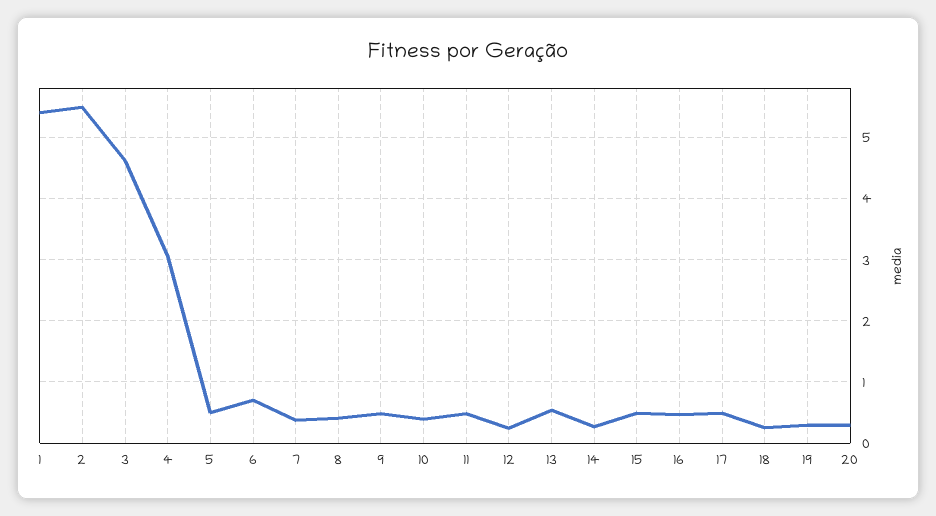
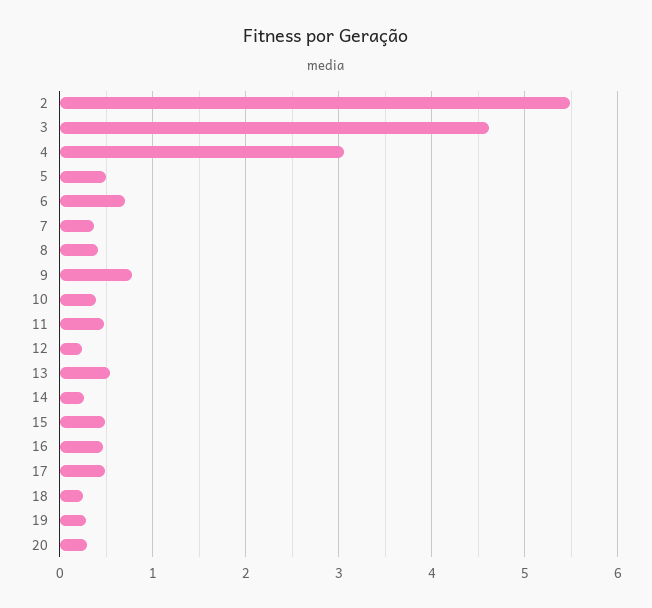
1: 5.4 -> none
9: 0.5 -> 0.8

